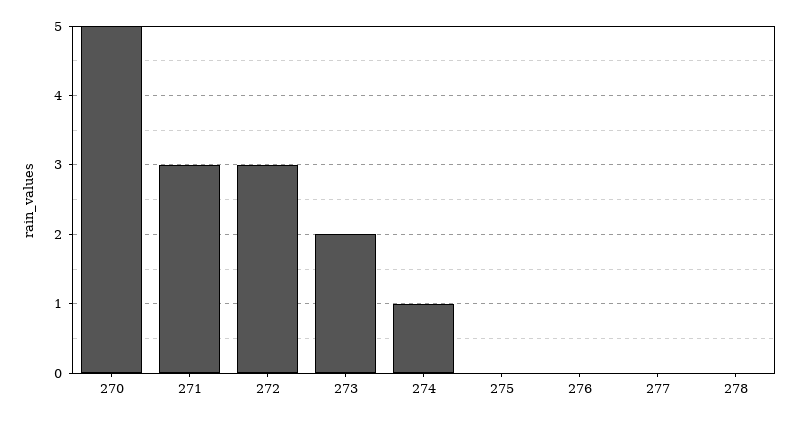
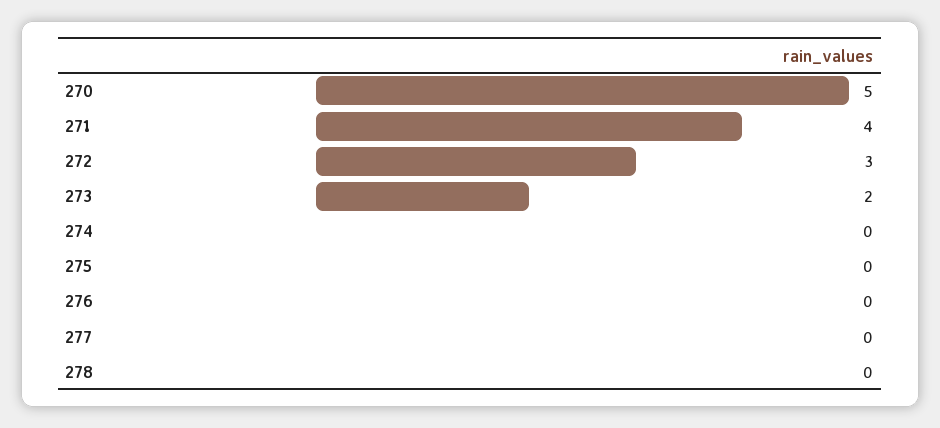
271: 3 -> 4
274: 1 -> 0

